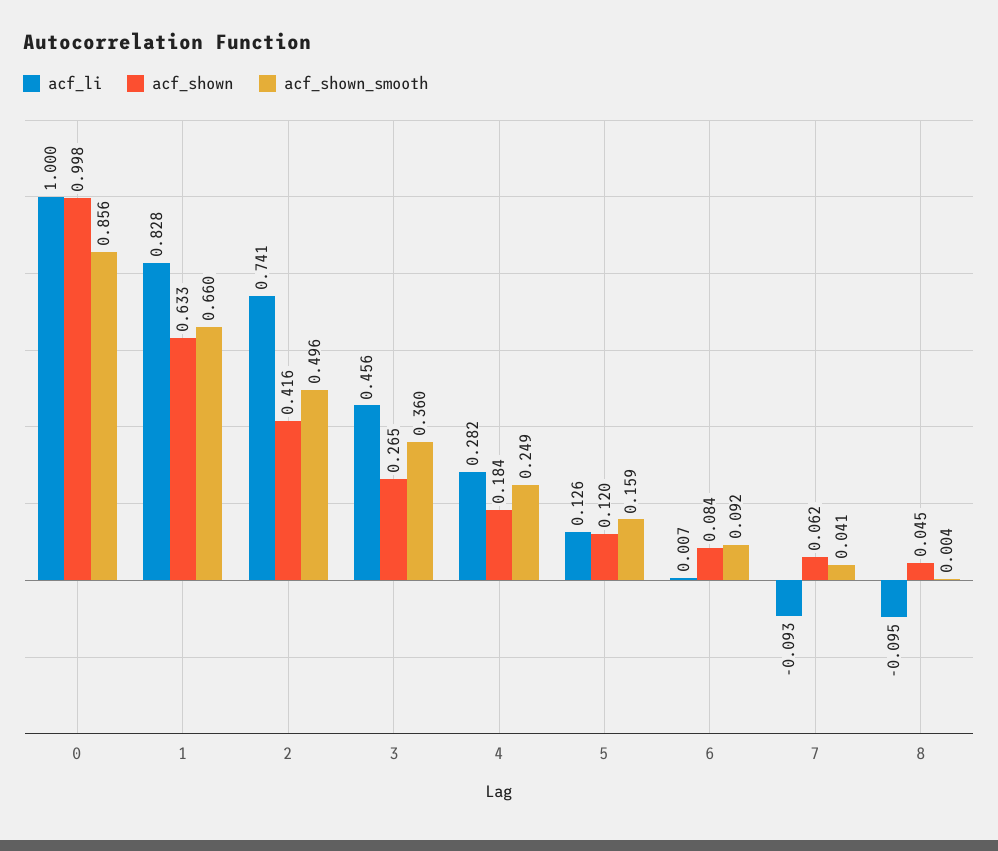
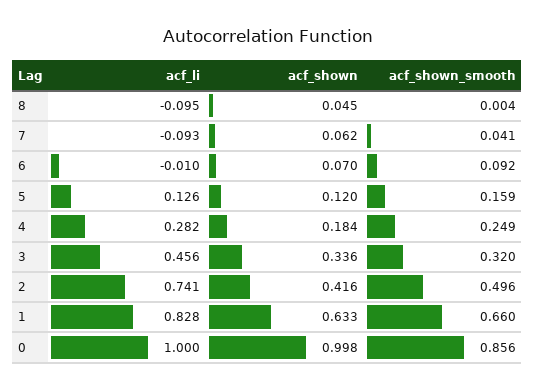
acf_shown, 3: 0.265 -> 0.336
acf_shown_smooth, 3: 0.36 -> 0.32
acf_li, 6: 0.007 -> -0.01
acf_shown, 6: 0.084 -> 0.07

